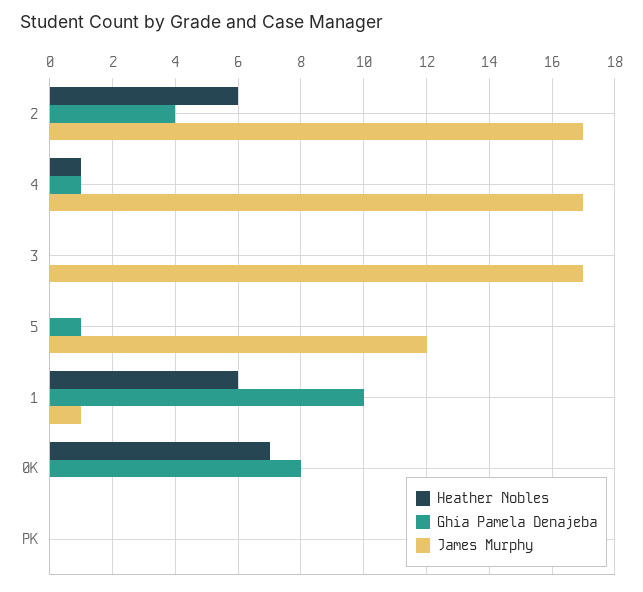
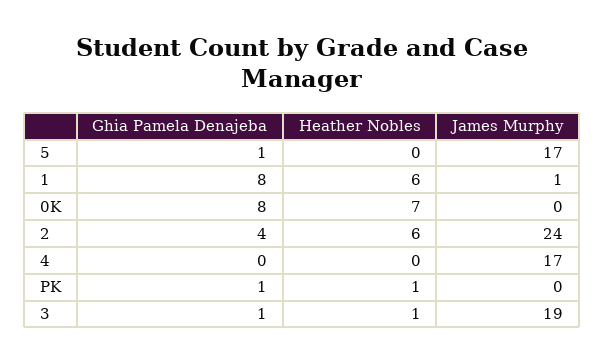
James Murphy, 2: 17 -> 24
Heather Nobles, 4: 1 -> 0
Ghia Pamela Denajeba, 4: 1 -> 0
Heather Nobles, 3: 0 -> 1
Ghia Pamela Denajeba, 3: 0 -> 1
James Murphy, 3: 17 -> 19
James Murphy, 5: 12 -> 17
Ghia Pamela Denajeba, 1: 10 -> 8
Heather Nobles, PK: 0 -> 1
Ghia Pamela Denajeba, PK: 0 -> 1

